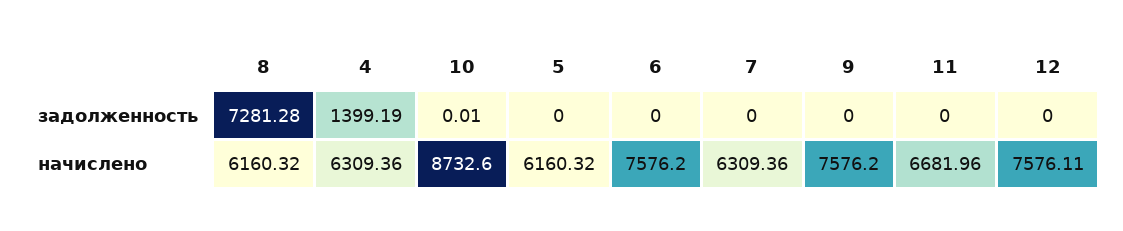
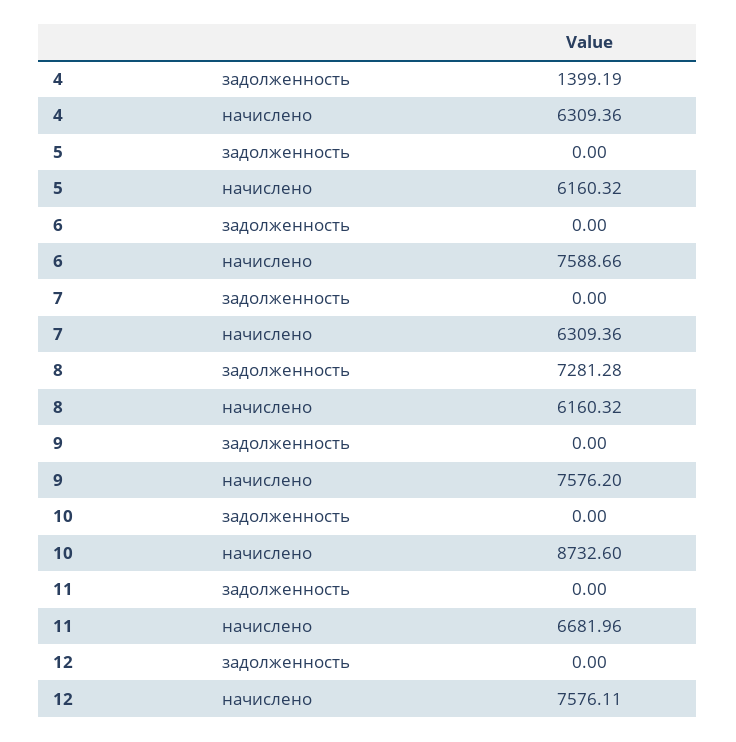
10, задолженность: 0.01 -> 0
6, начислено: 7576.2 -> 7588.66

